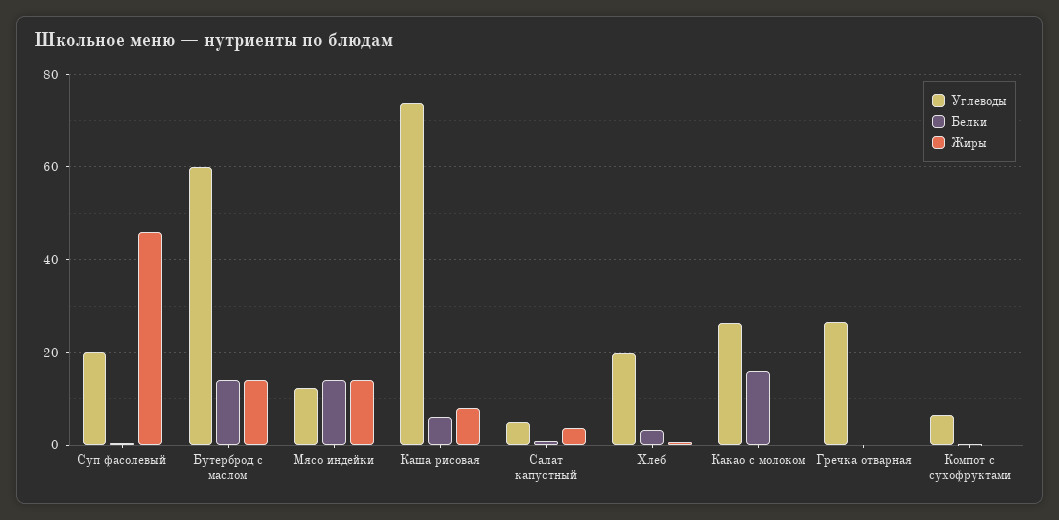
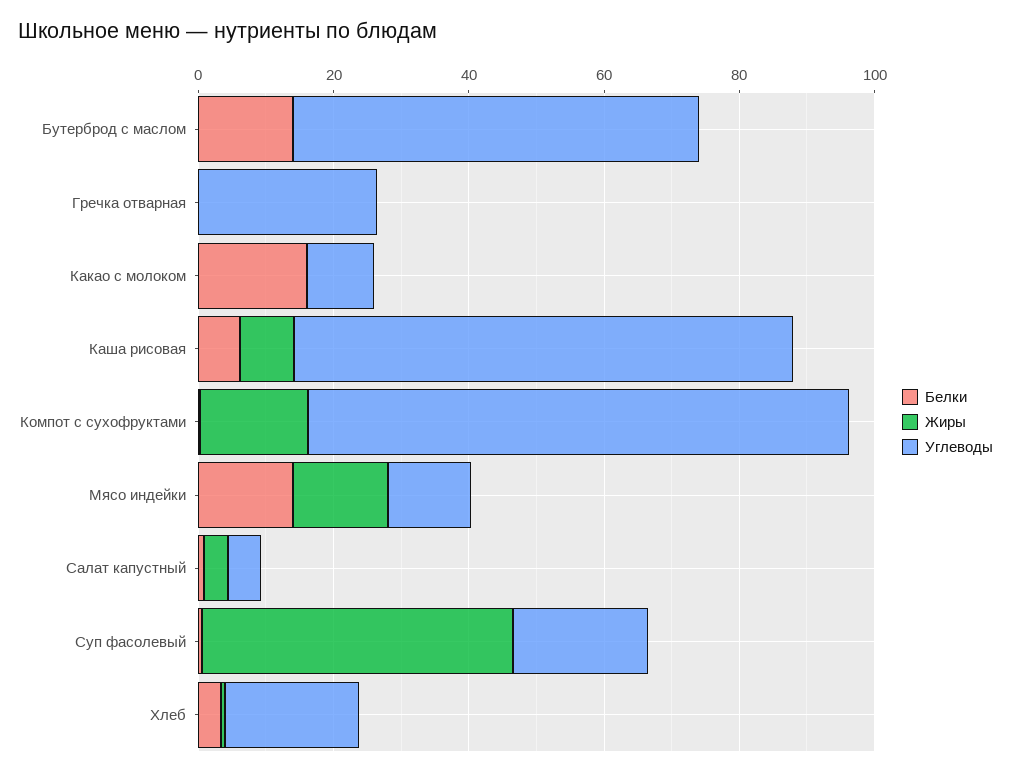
Жиры, Бутерброд с маслом: 14 -> 0
Углеводы, Какао с молоком: 26 -> 10
Углеводы, Компот с сухофруктами: 6 -> 80
Жиры, Компот с сухофруктами: 0 -> 15

